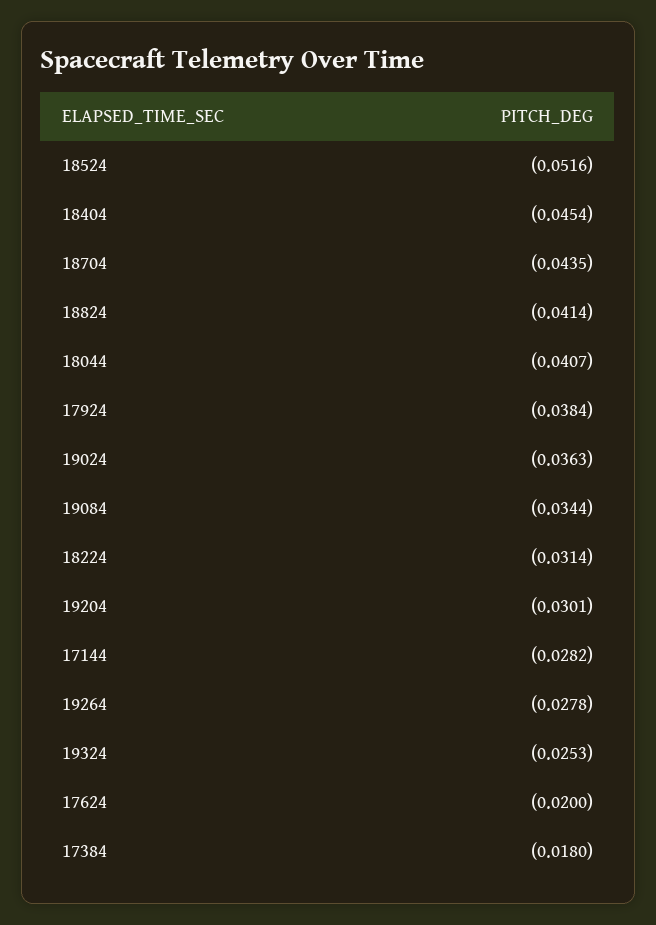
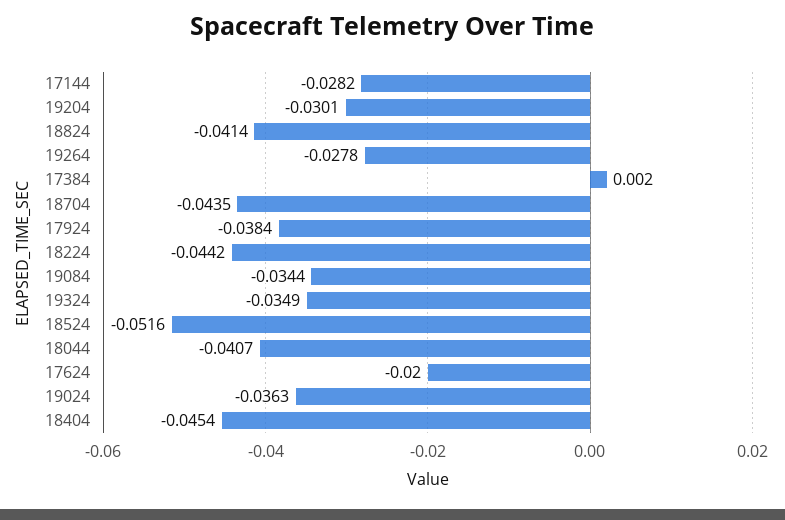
18224: -0.0314 -> -0.0442
19324: -0.0253 -> -0.0349
17384: -0.018 -> 0.002

